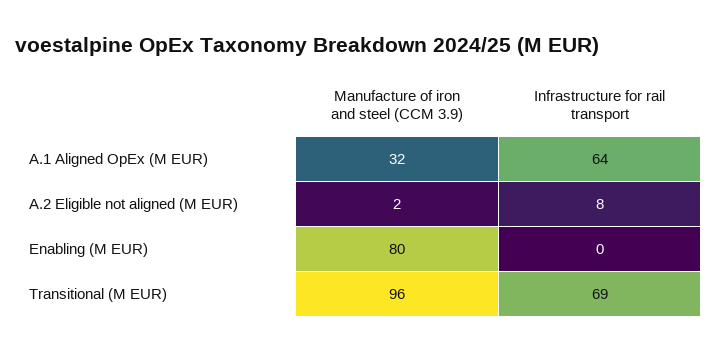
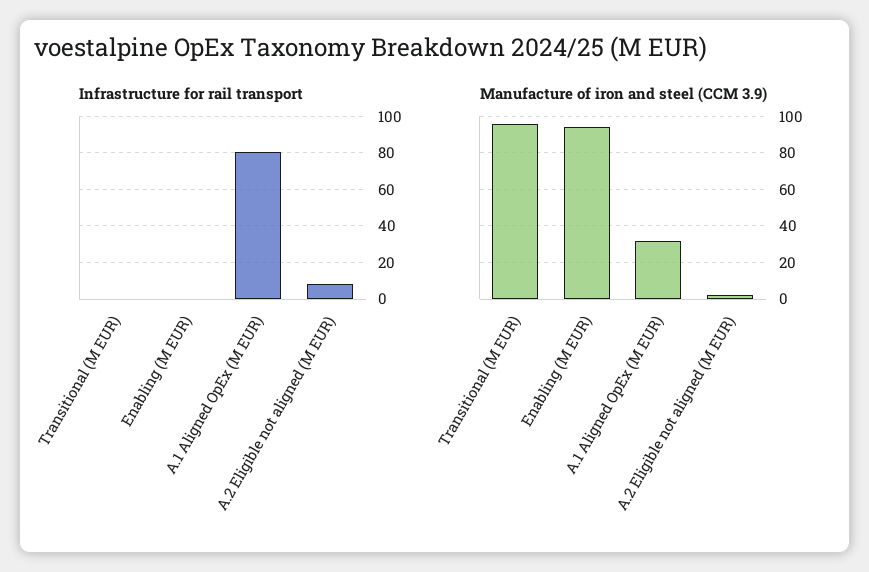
Infrastructure for rail transport, A.1 Aligned OpEx (M EUR): 64 -> 80
Manufacture of iron and steel (CCM 3.9), Enabling (M EUR): 80 -> 95
Infrastructure for rail transport, Transitional (M EUR): 69 -> 0

